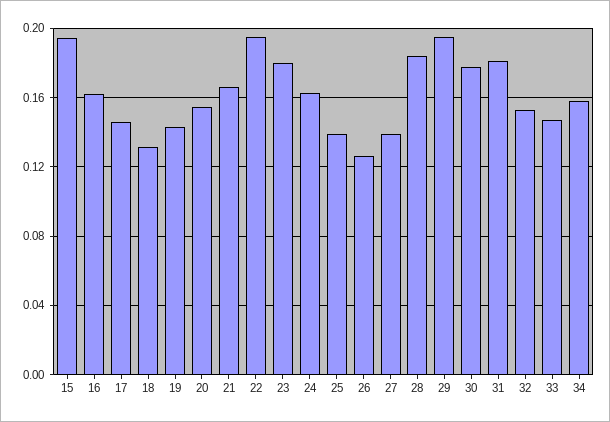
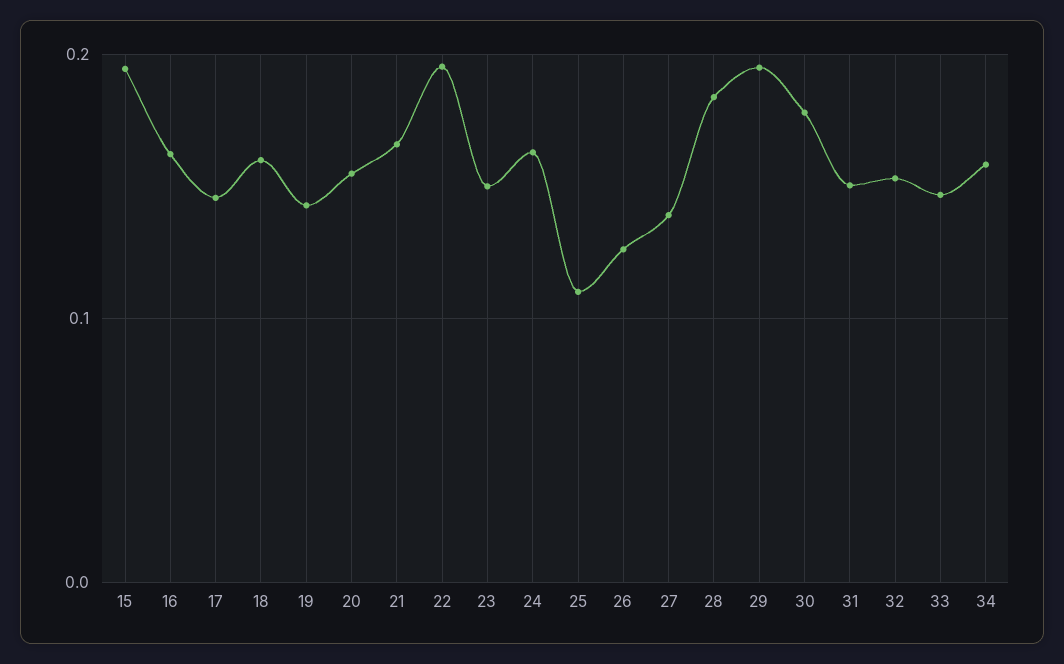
18: 0.13 -> 0.16
23: 0.18 -> 0.15
25: 0.14 -> 0.11
31: 0.18 -> 0.15

